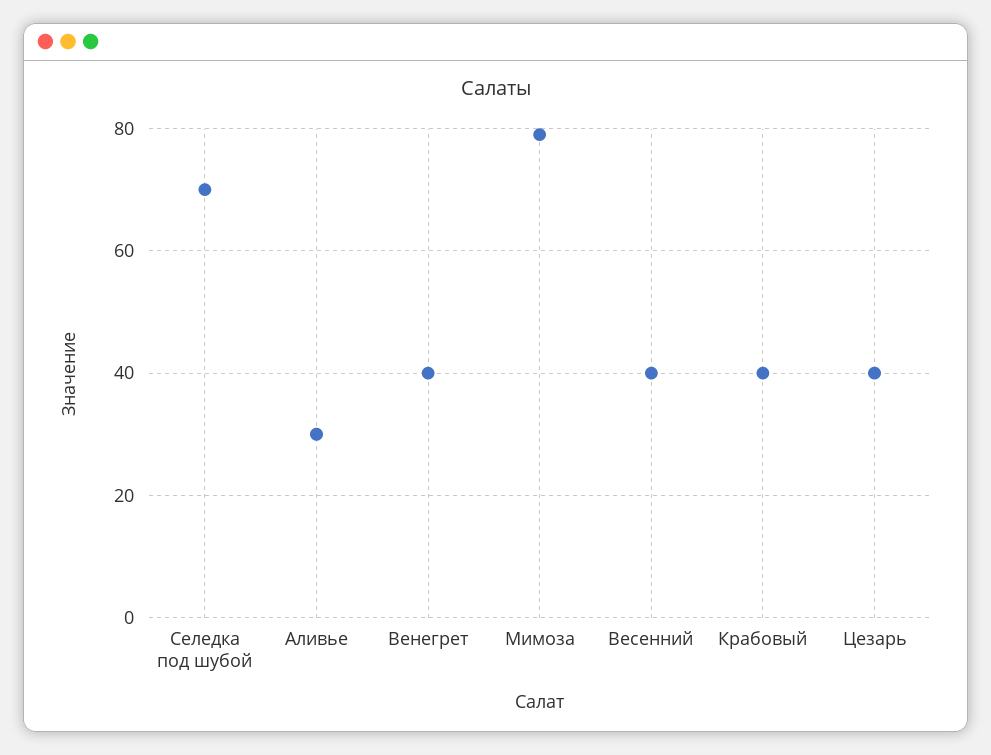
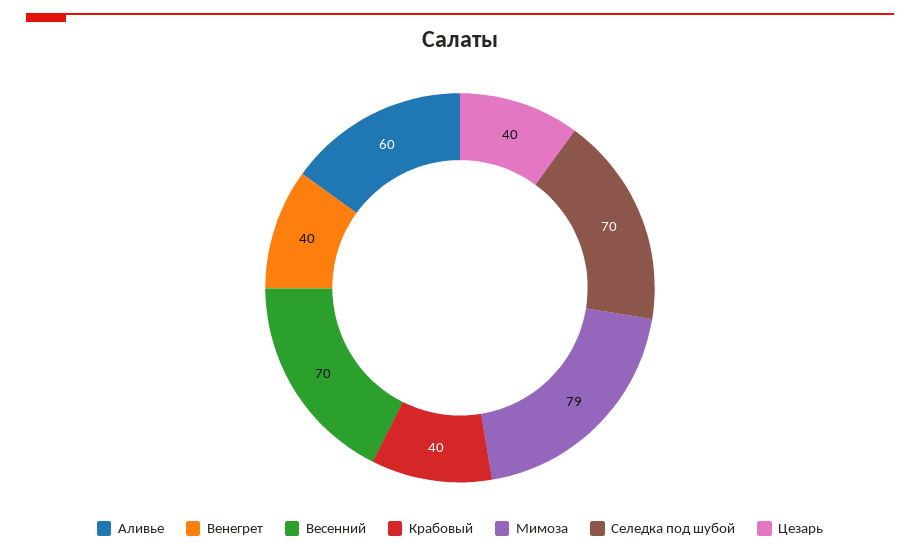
Аливье: 30 -> 60
Весенний: 40 -> 70

